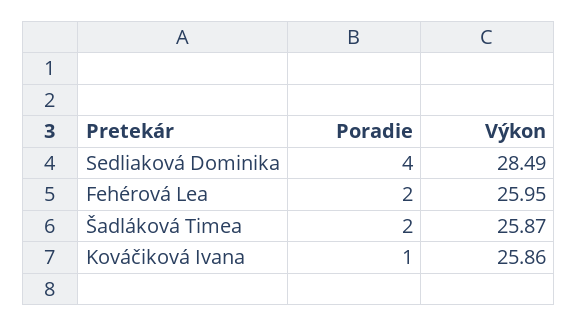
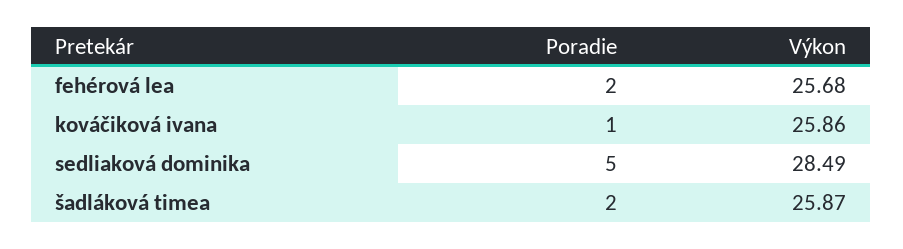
Poradie, Sedliaková Dominika: 4 -> 5
Výkon, Fehérová Lea: 25.95 -> 25.68

